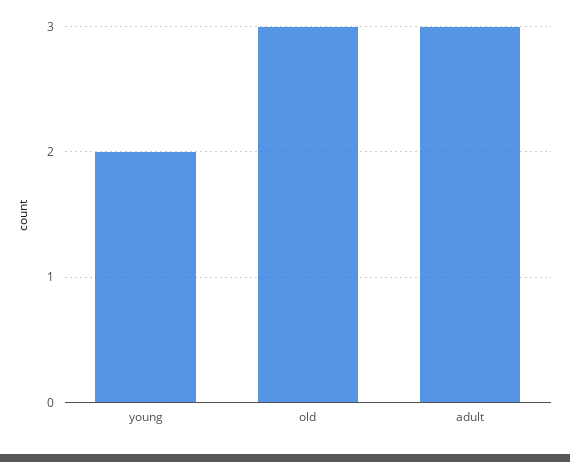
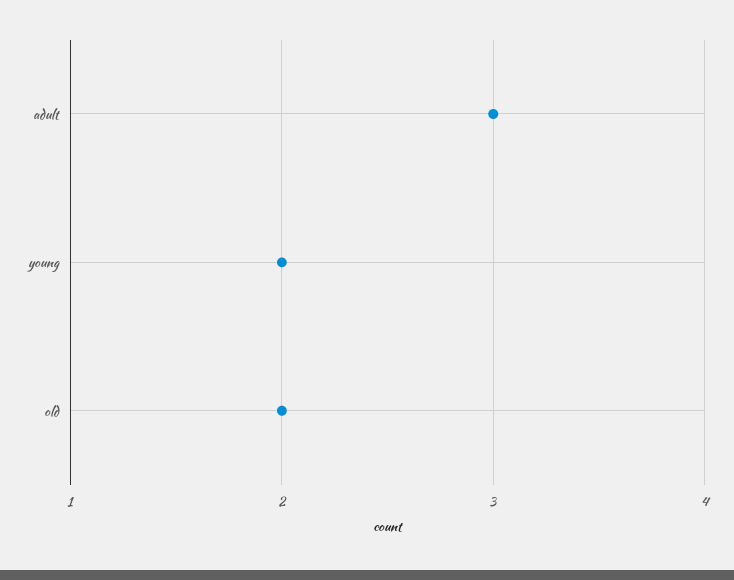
old: 3 -> 2

